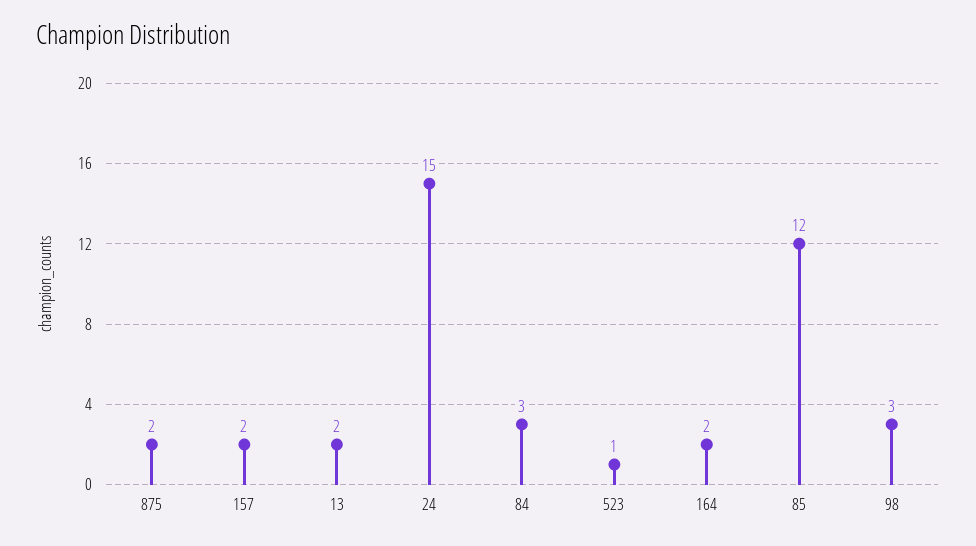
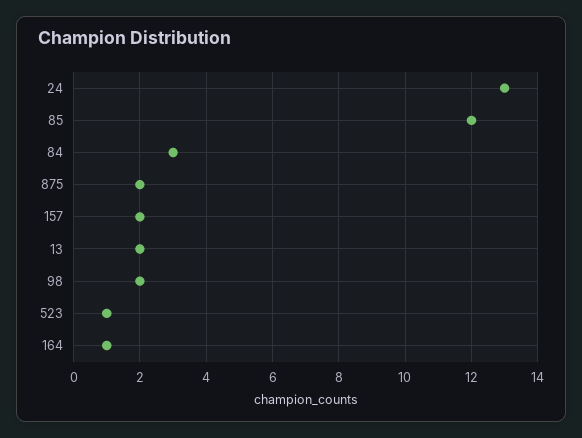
24: 15 -> 13
164: 2 -> 1
98: 3 -> 2

